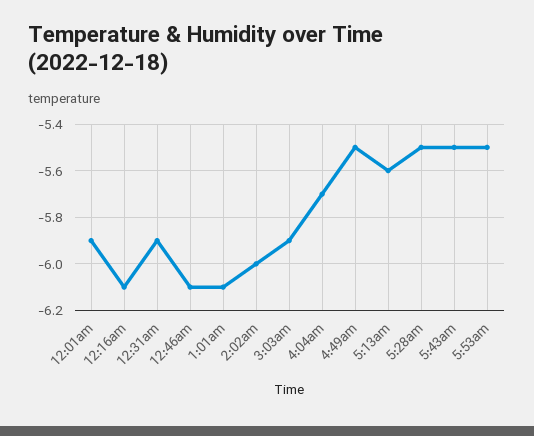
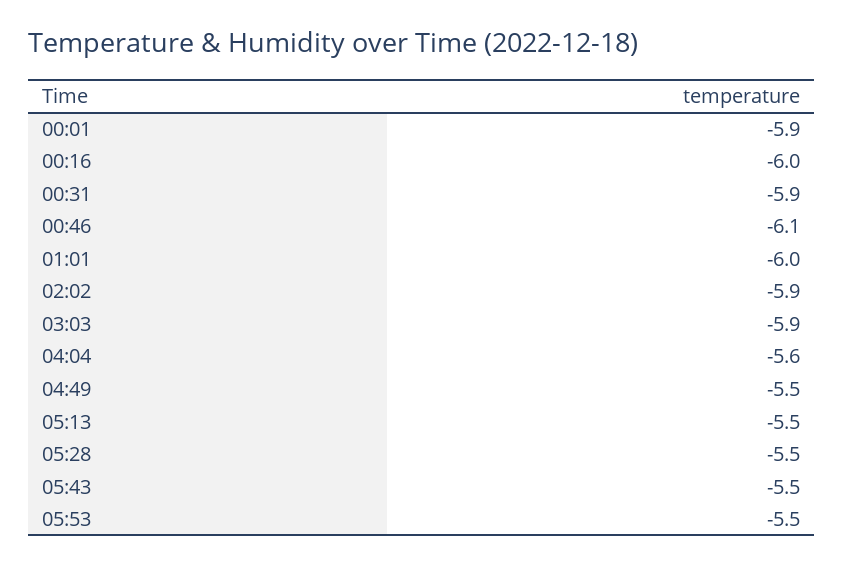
12:16am: -6.1 -> -6
1:01am: -6.1 -> -6
2:02am: -6 -> -5.9
4:04am: -5.7 -> -5.6
5:13am: -5.6 -> -5.5

